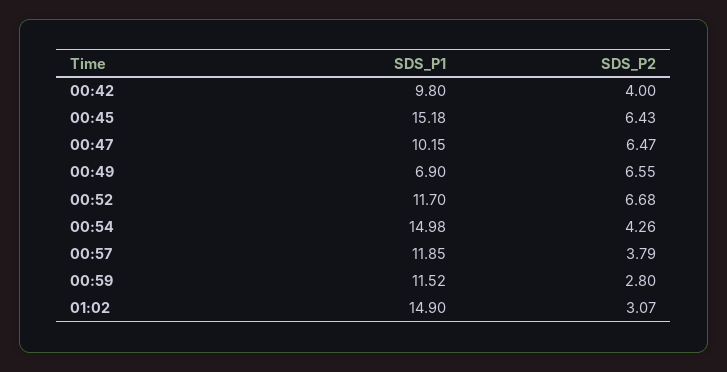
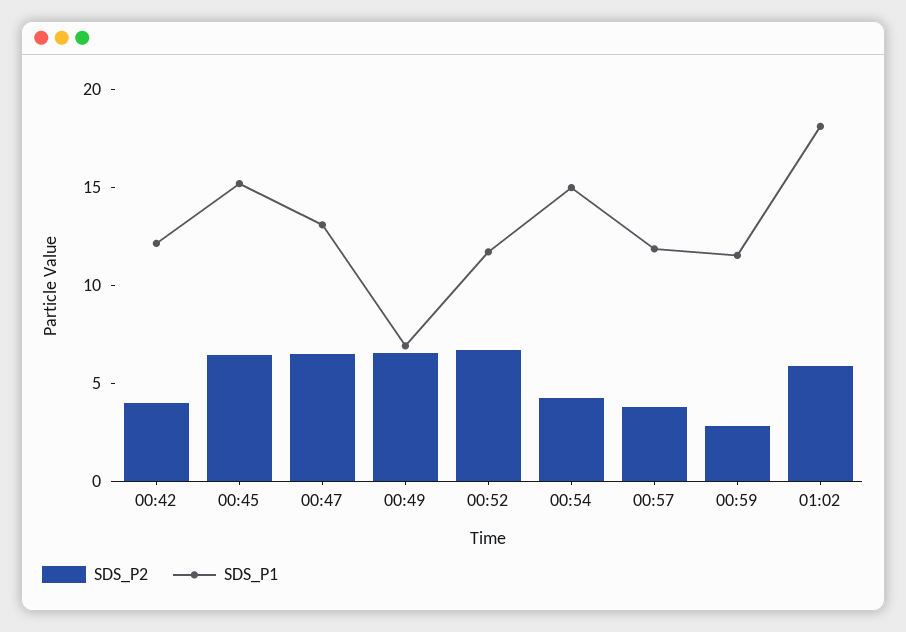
SDS_P1, 00:42: 9.8 -> 12
SDS_P1, 00:47: 10.15 -> 13
SDS_P1, 01:02: 14.9 -> 18
SDS_P2, 01:02: 3.07 -> 6

